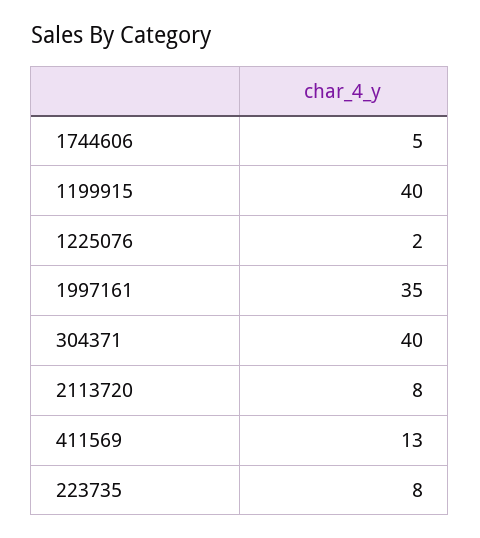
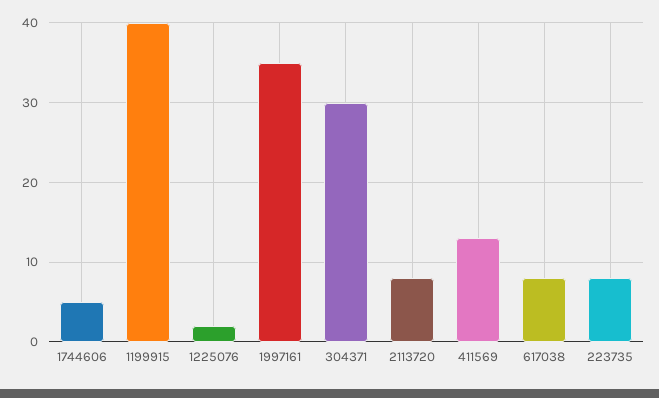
304371: 40 -> 30
617038: none -> 8

